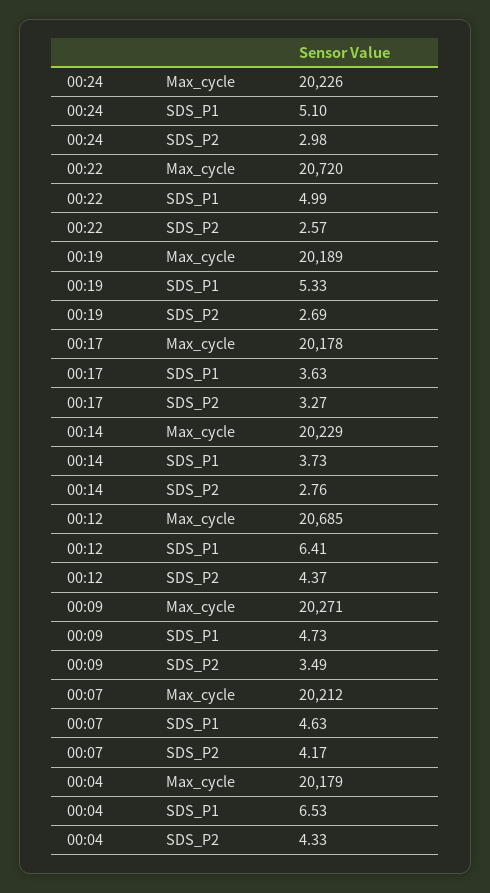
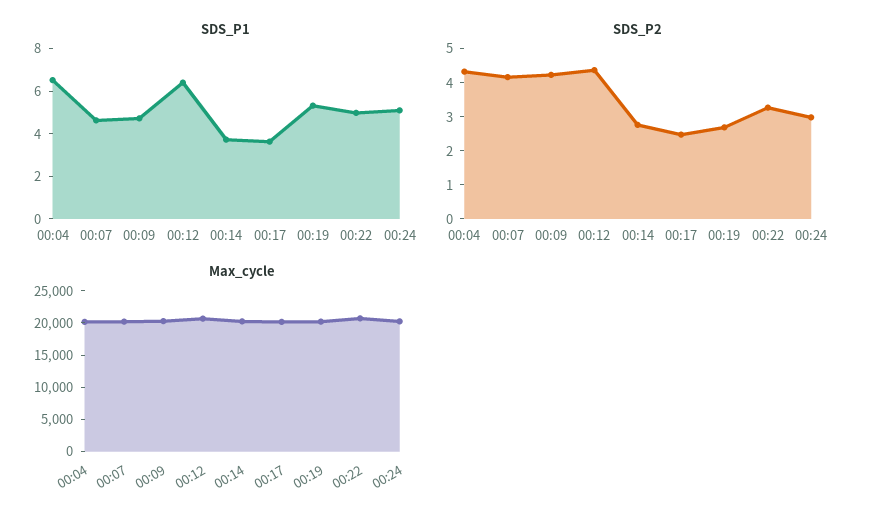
SDS_P2, 00:22: 2.57 -> 3.25
SDS_P2, 00:17: 3.27 -> 2.5
SDS_P2, 00:09: 3.49 -> 4.25

